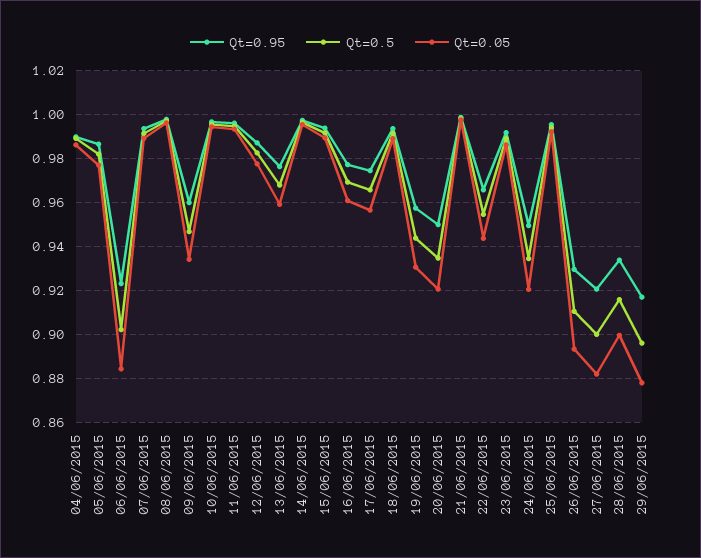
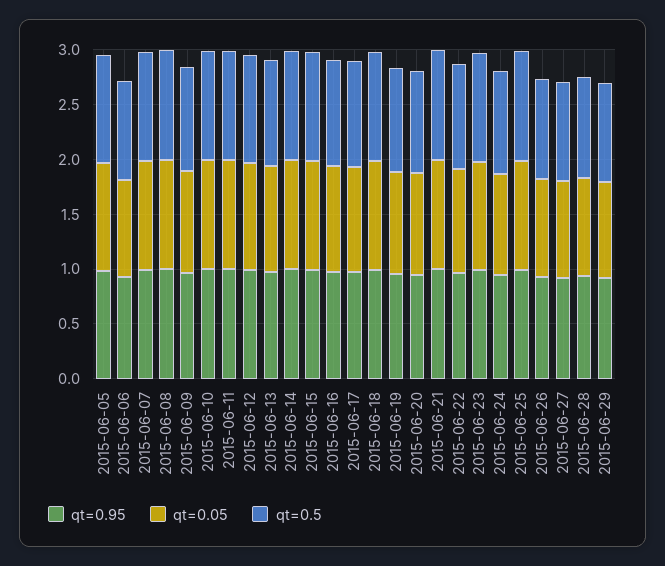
Qt=0.95, 04/06/2015: 0.99 -> none
Qt=0.5, 04/06/2015: 0.99 -> none
Qt=0.05, 04/06/2015: 0.985 -> none

